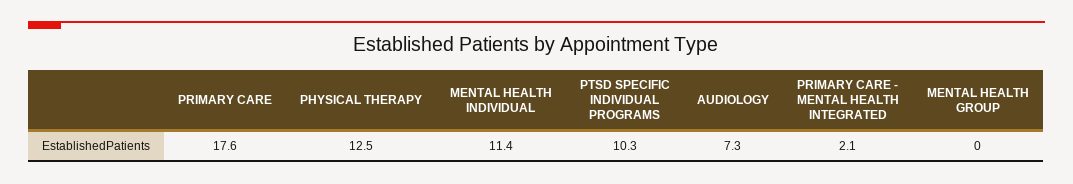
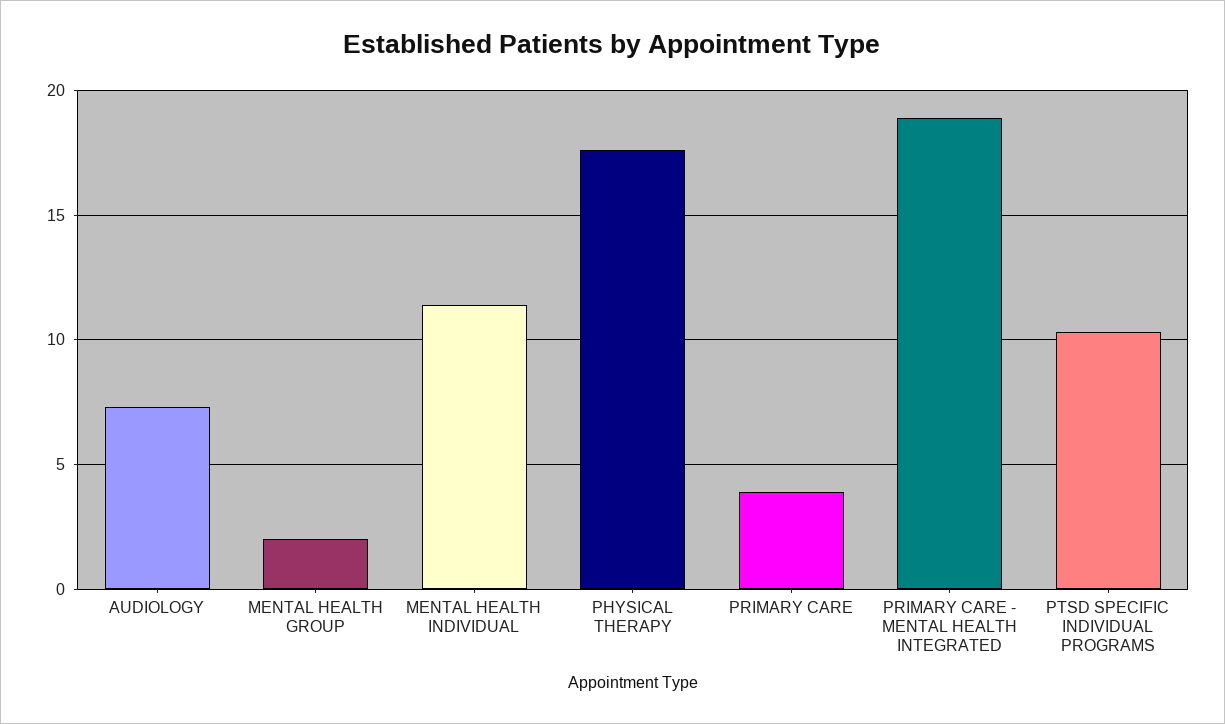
PRIMARY CARE: 17.6 -> 4
PHYSICAL THERAPY: 12.5 -> 17.5
PRIMARY CARE - MENTAL HEALTH INTEGRATED: 2.1 -> 19
MENTAL HEALTH GROUP: 0 -> 2

